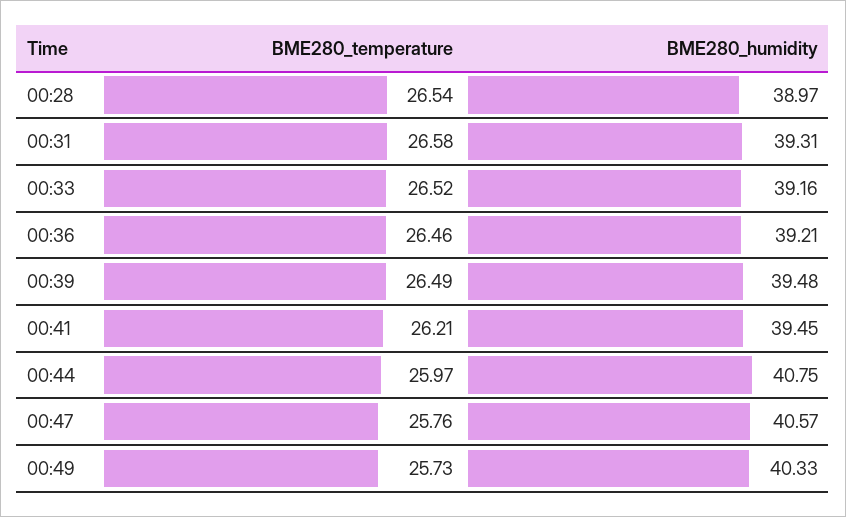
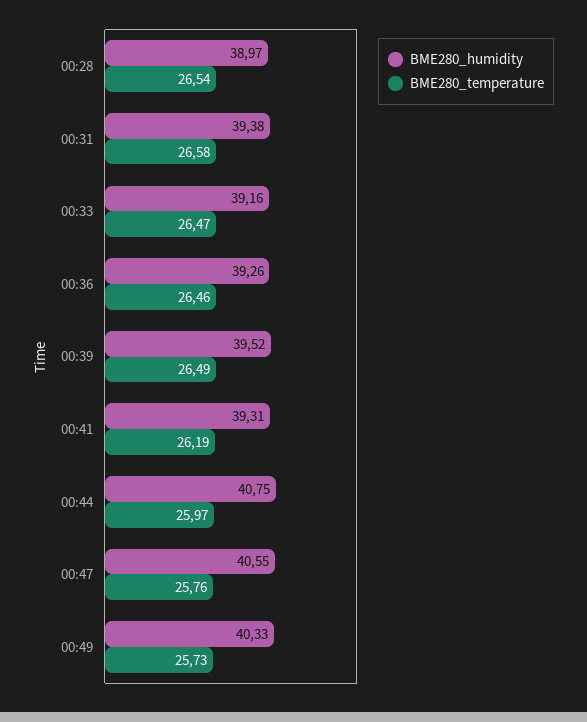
BME280_humidity, 00:31: 39.31 -> 39.38
BME280_temperature, 00:33: 26.52 -> 26.47
BME280_humidity, 00:36: 39.21 -> 39.26
BME280_humidity, 00:39: 39.48 -> 39.52
BME280_temperature, 00:41: 26.21 -> 26.19
BME280_humidity, 00:41: 39.45 -> 39.31
BME280_humidity, 00:47: 40.57 -> 40.55

